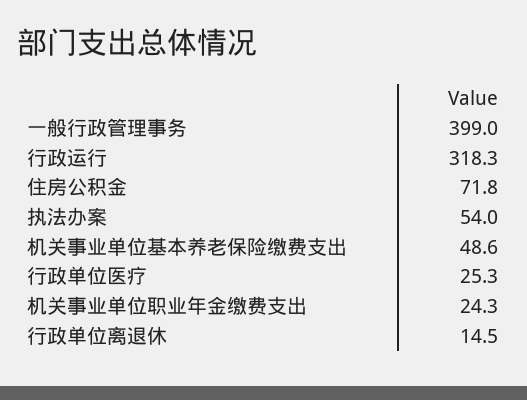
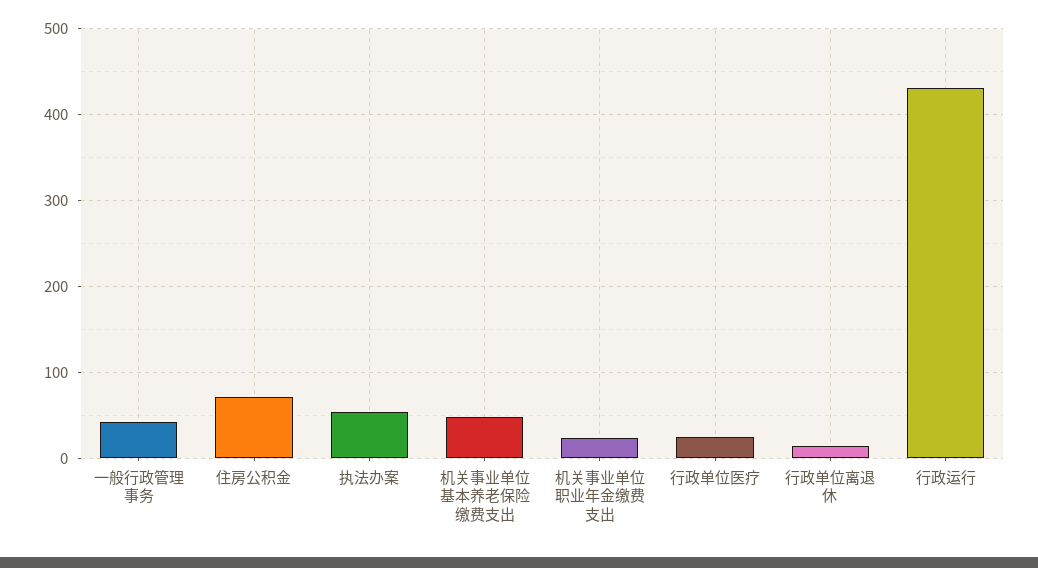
一般行政管理事务: 399 -> 40
行政运行: 318.3 -> 430

